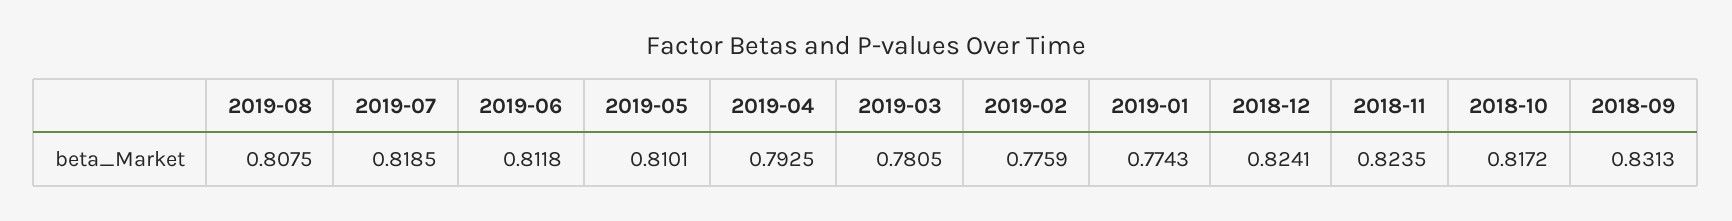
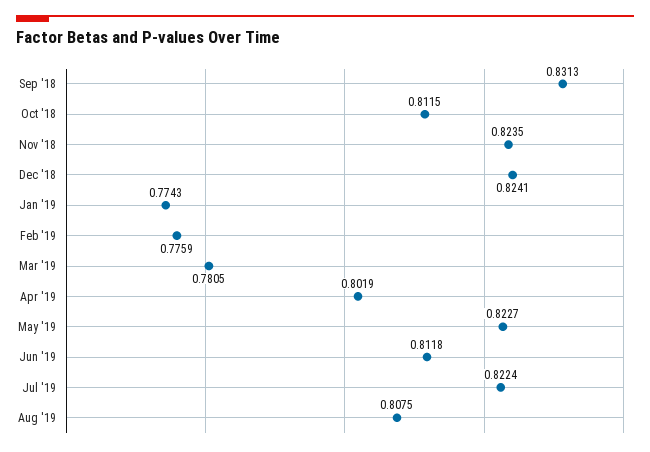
2019-07: 0.8185 -> 0.8224
2019-05: 0.8101 -> 0.8227
2019-04: 0.7925 -> 0.8019
2018-10: 0.8172 -> 0.8115

